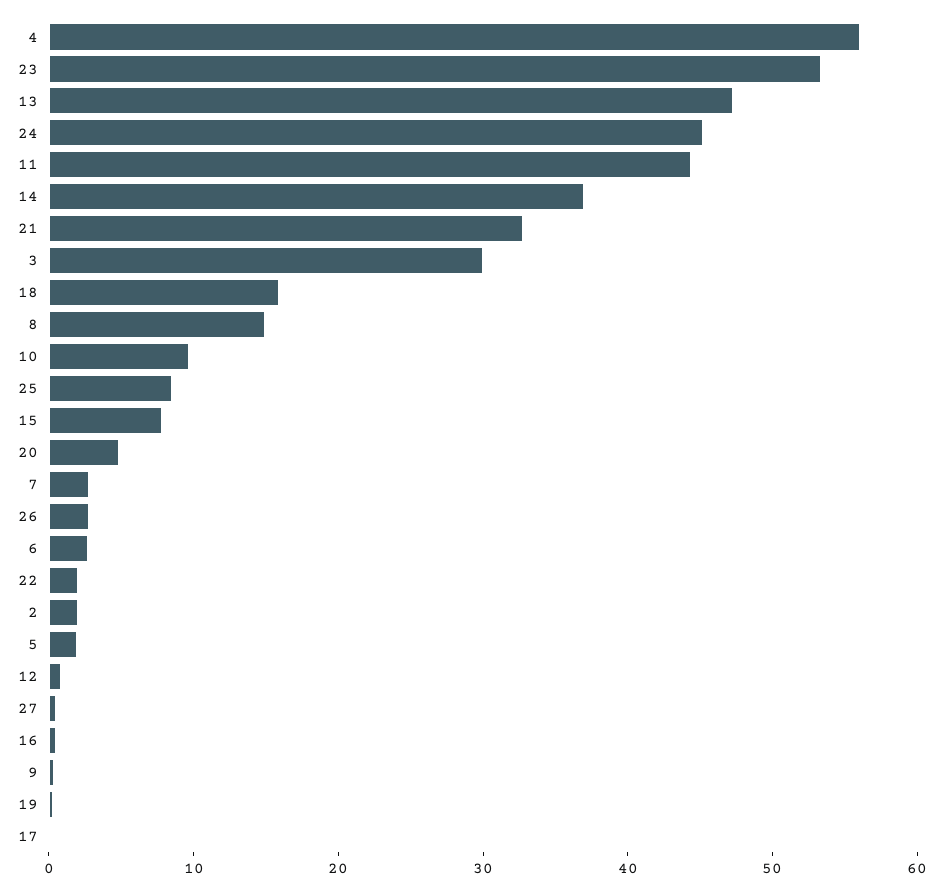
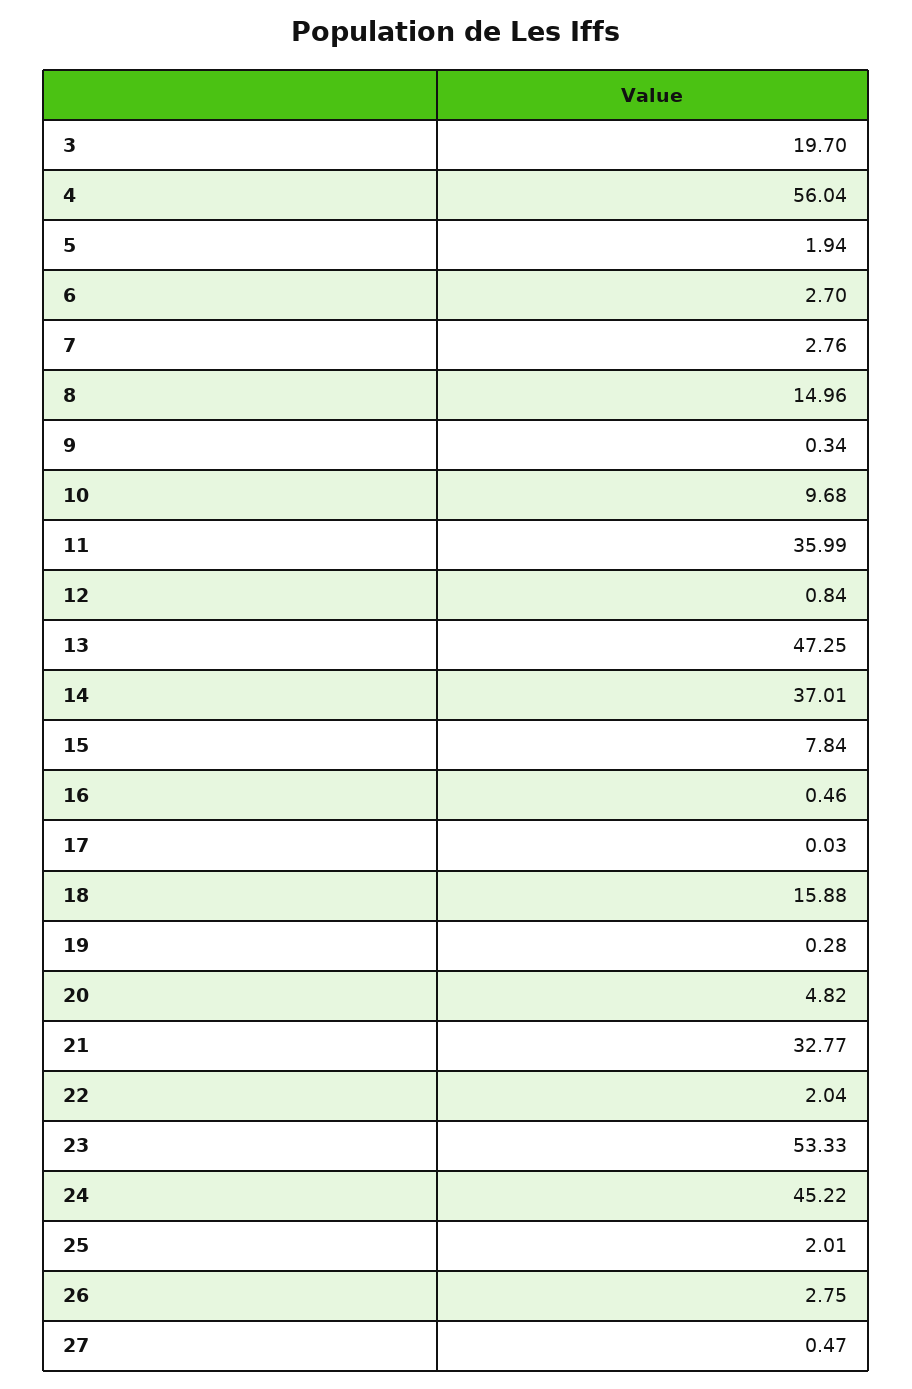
11: 44 -> 35.99
3: 30 -> 19.7
25: 8 -> 2.01
2: 2 -> none

